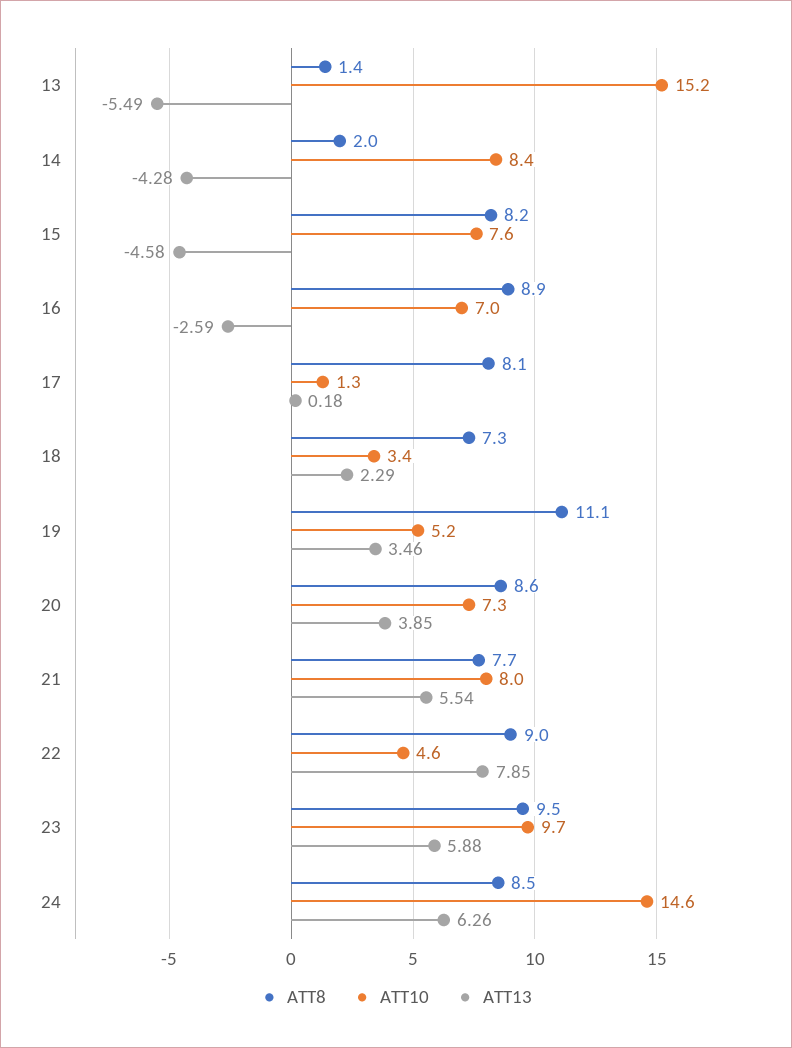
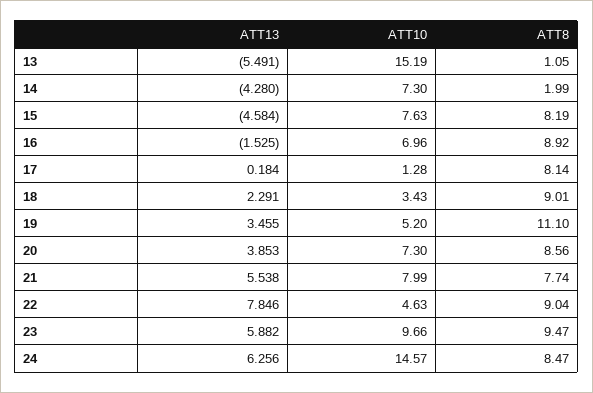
ATT8, 13: 1.4 -> 1.05
ATT10, 14: 8.4 -> 7.3
ATT13, 16: -2.59 -> -1.525
ATT8, 18: 7.3 -> 9.01

